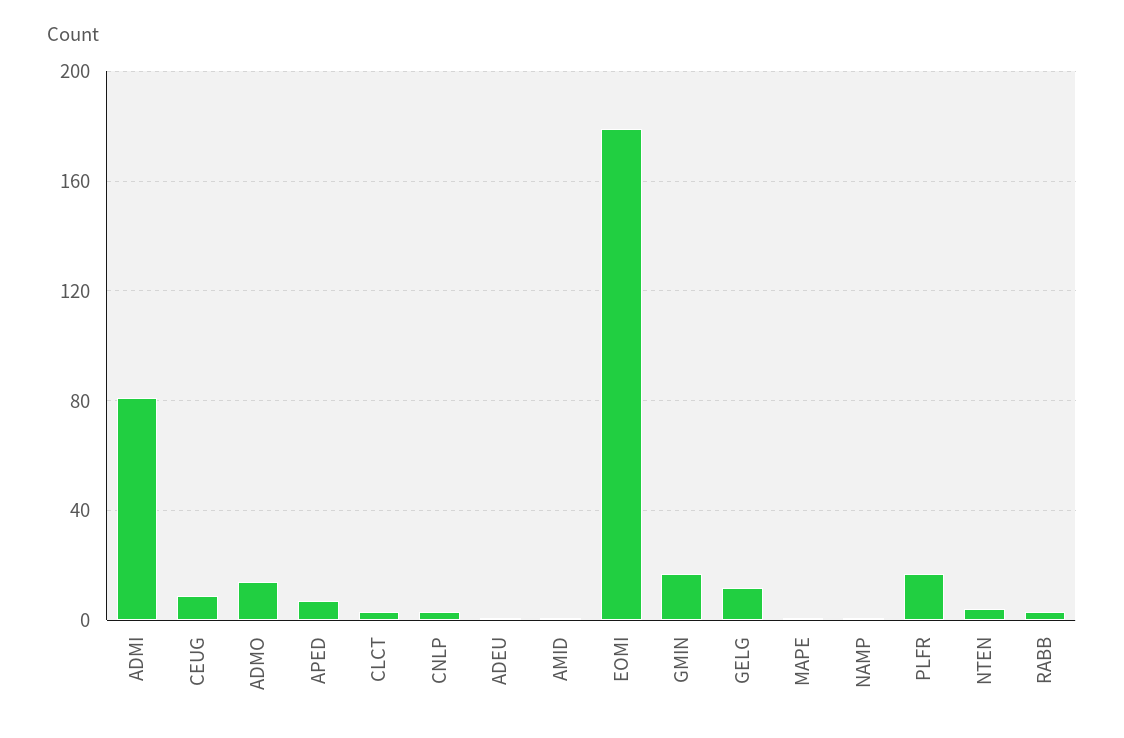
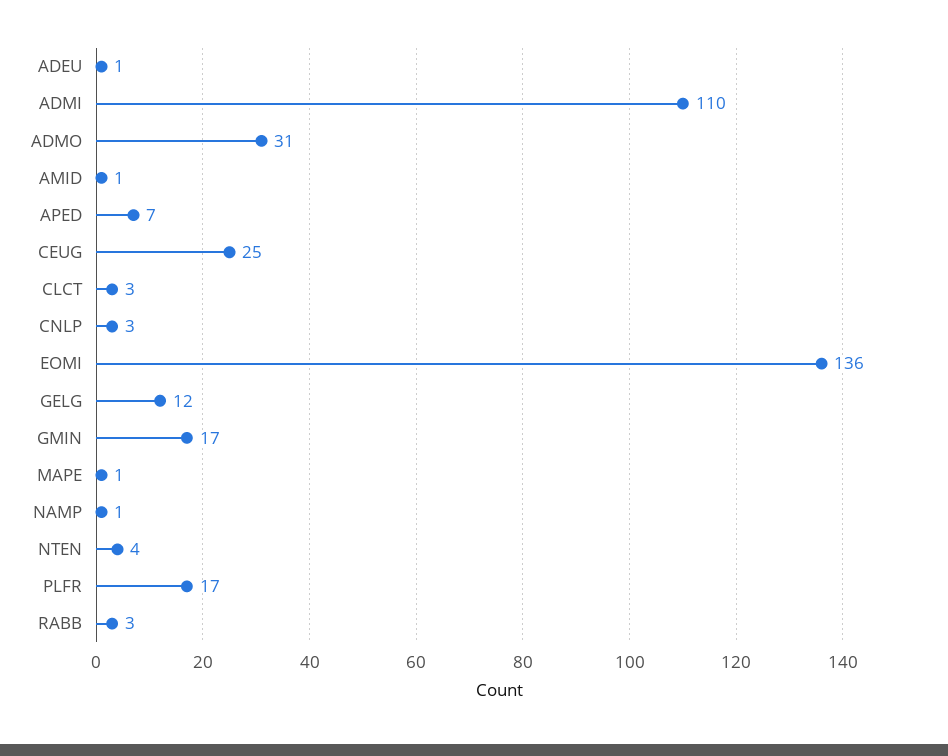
ADMI: 80 -> 110
CEUG: 10 -> 25
ADMO: 15 -> 31
EOMI: 180 -> 136

